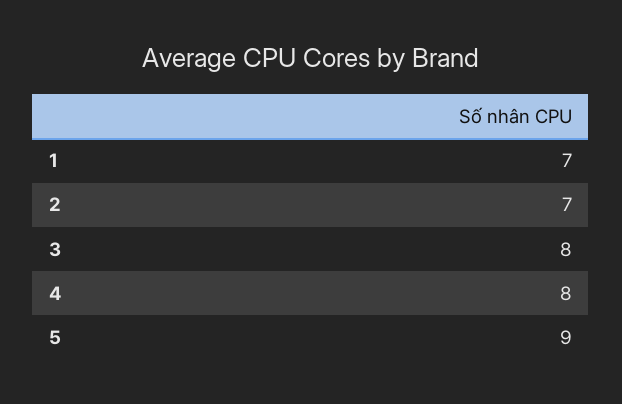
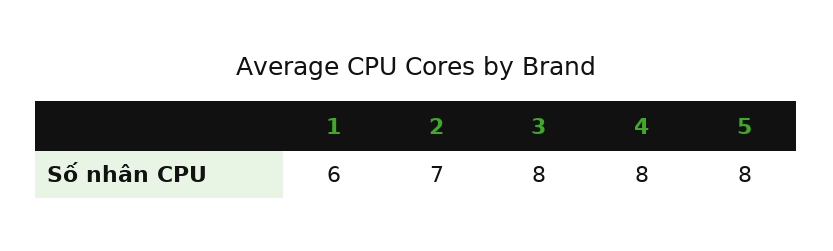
1: 7 -> 6
5: 9 -> 8

